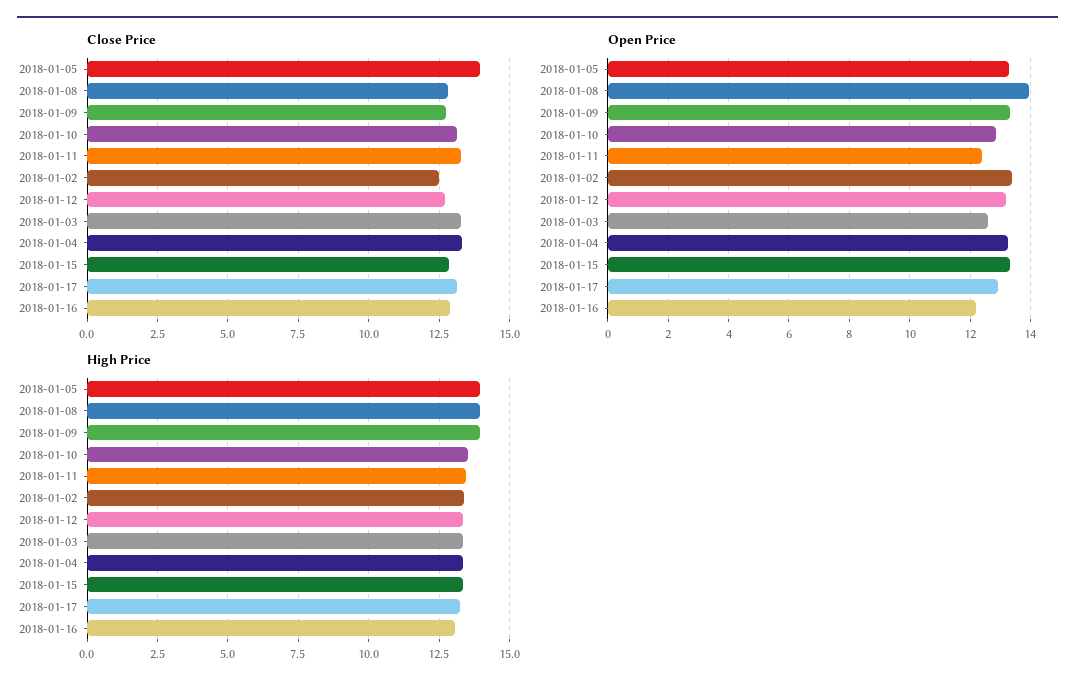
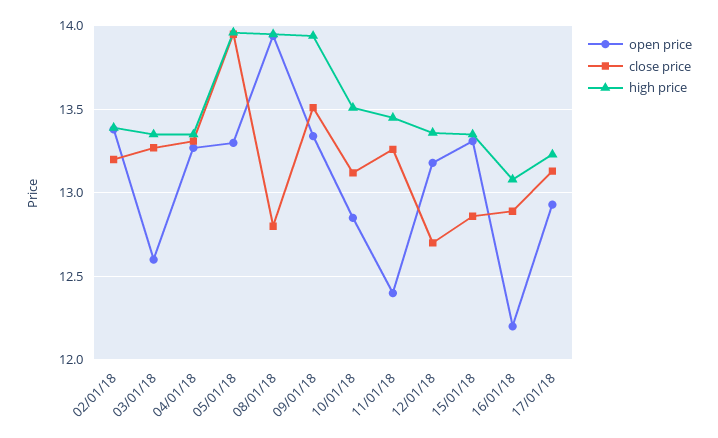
Close Price, 2018-01-09: 12.75 -> 13.5
Close Price, 2018-01-02: 12.5 -> 13.2

